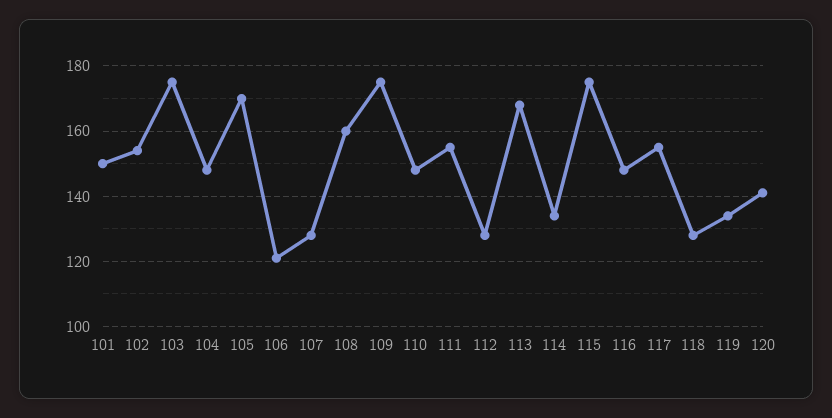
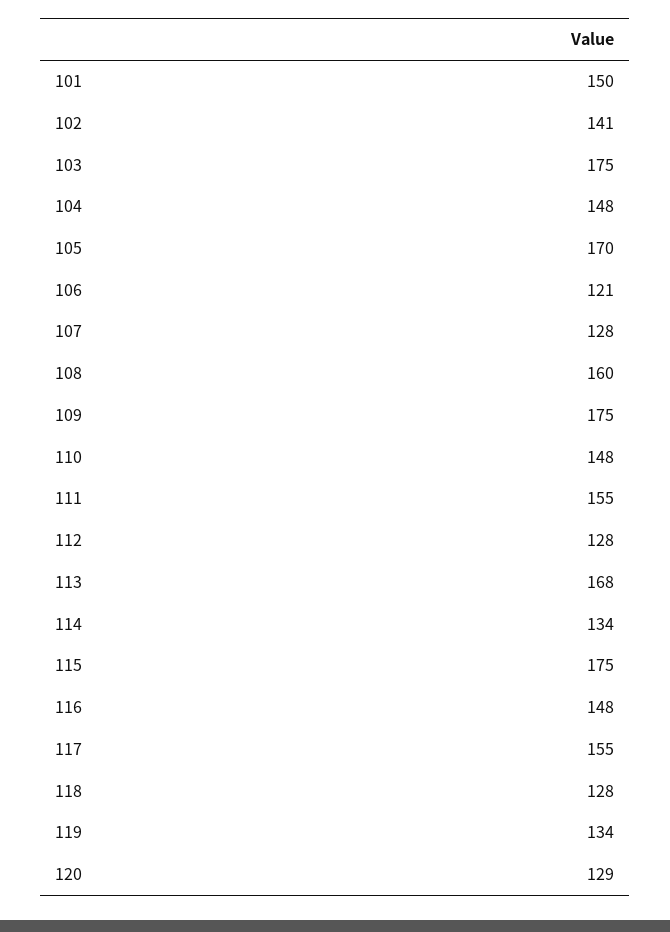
102: 155 -> 141
120: 140 -> 129

